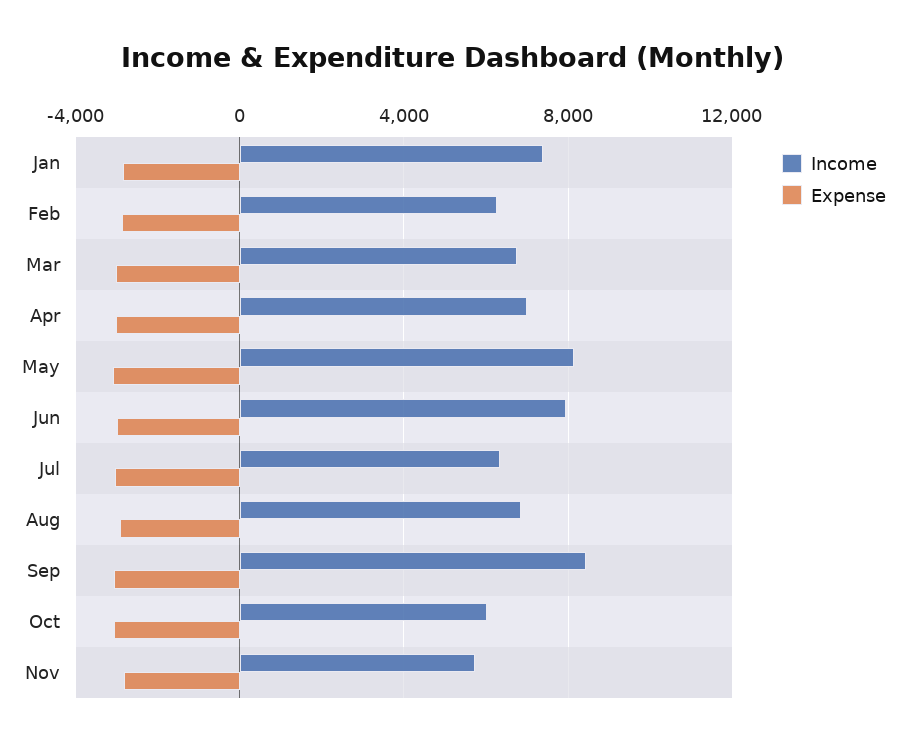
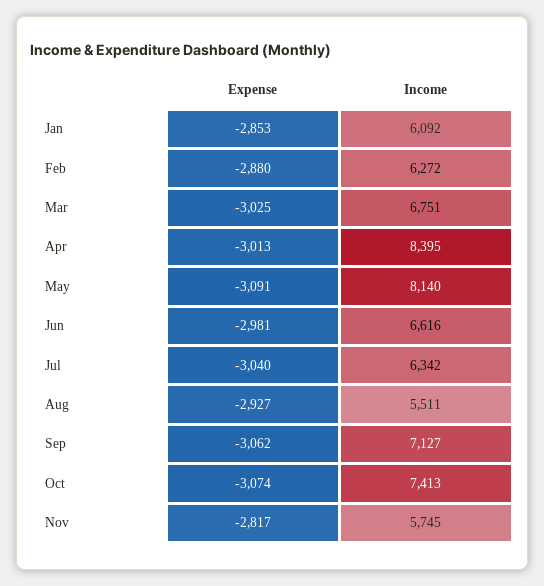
Income, Jan: 7500 -> 6092
Income, Apr: 7000 -> 8395
Income, Jun: 8000 -> 6616
Income, Aug: 7000 -> 5511
Income, Sep: 8500 -> 7127
Income, Oct: 6000 -> 7413

